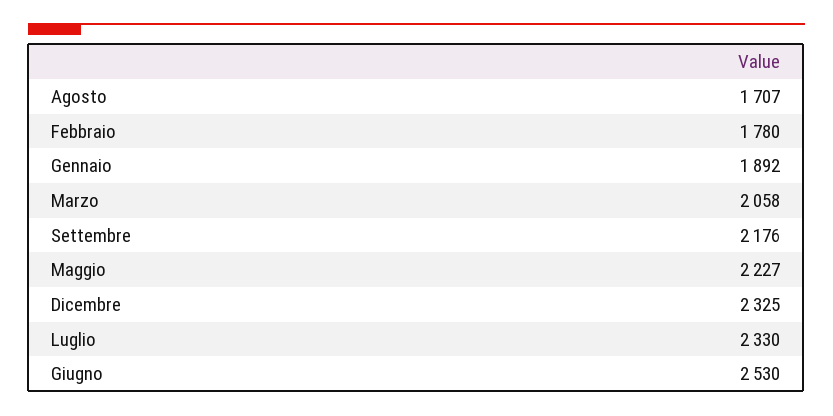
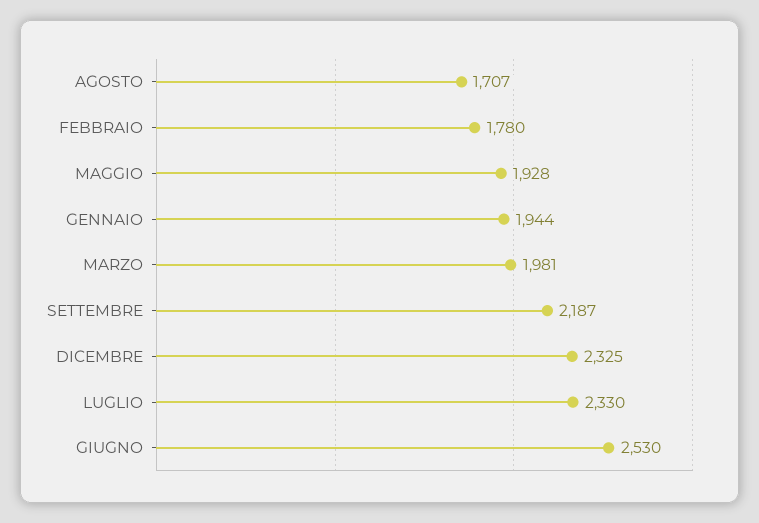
Gennaio: 1892 -> 1944
Marzo: 2058 -> 1981
Settembre: 2176 -> 2187
Maggio: 2227 -> 1928

